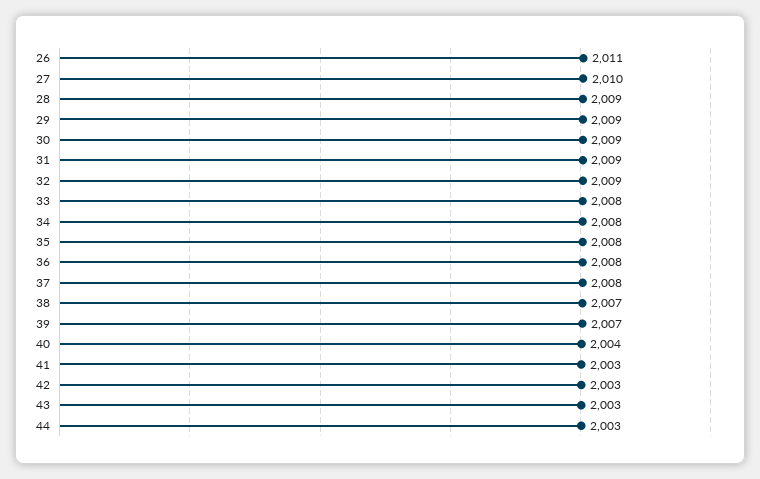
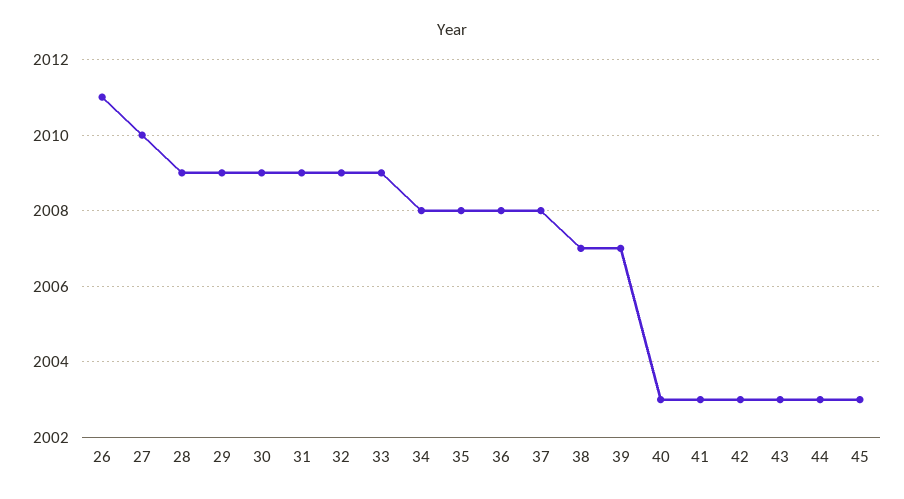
33: 2008 -> 2009
40: 2004 -> 2003
45: none -> 2003

